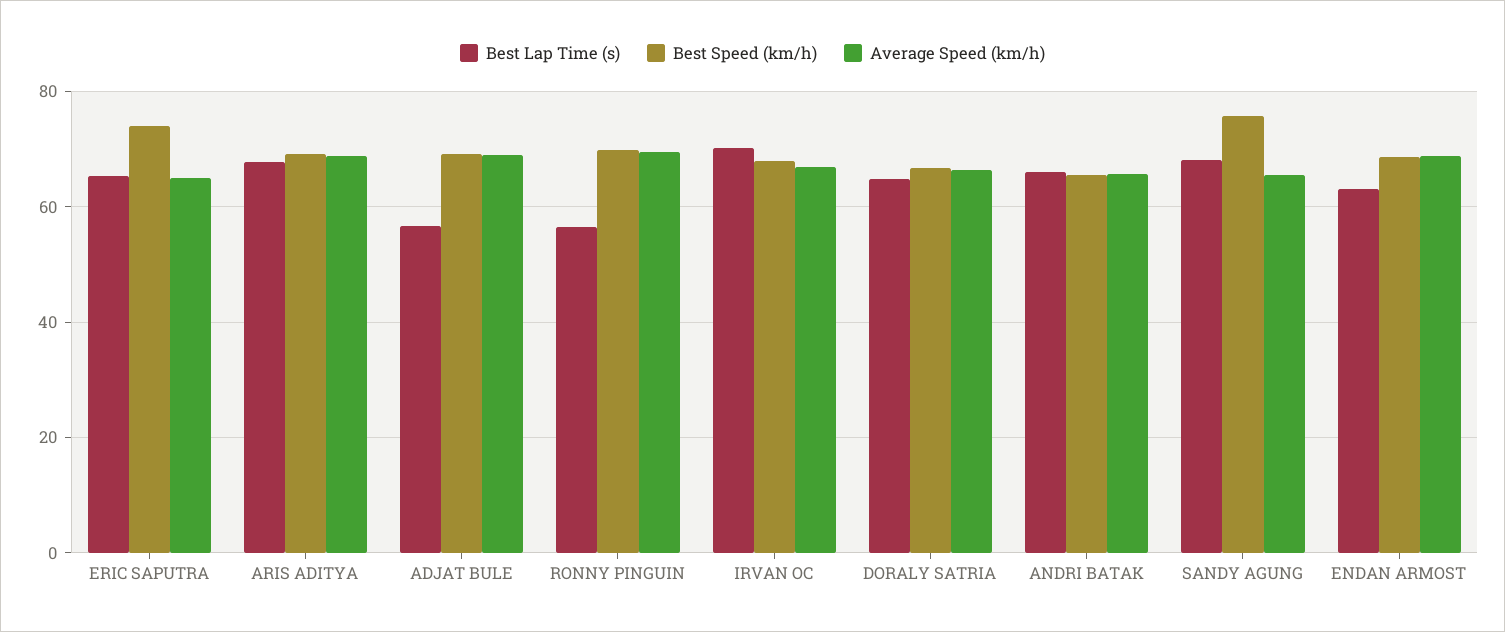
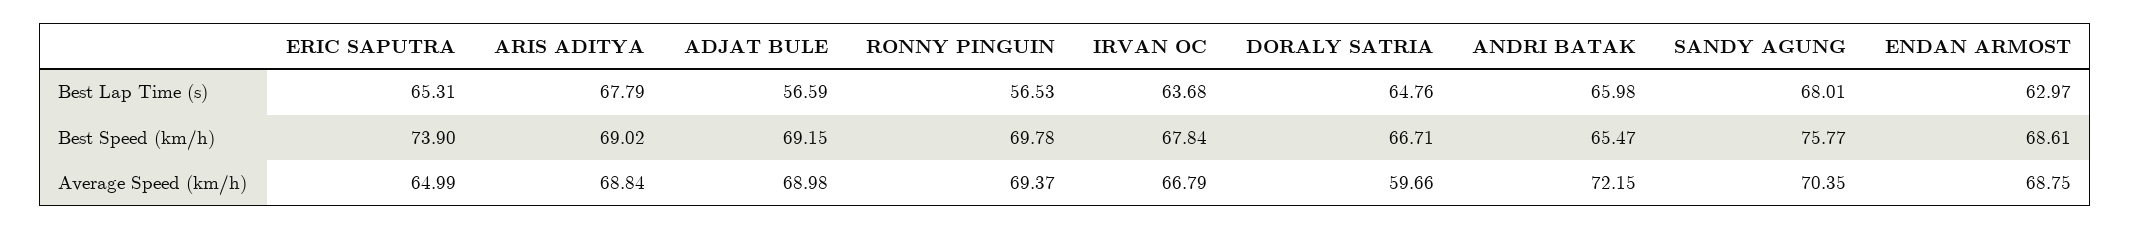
Best Lap Time (s), IRVAN OC: 70 -> 63.68
Average Speed (km/h), DORALY SATRIA: 66 -> 59.66
Average Speed (km/h), ANDRI BATAK: 66 -> 72.15
Average Speed (km/h), SANDY AGUNG: 66 -> 70.35

